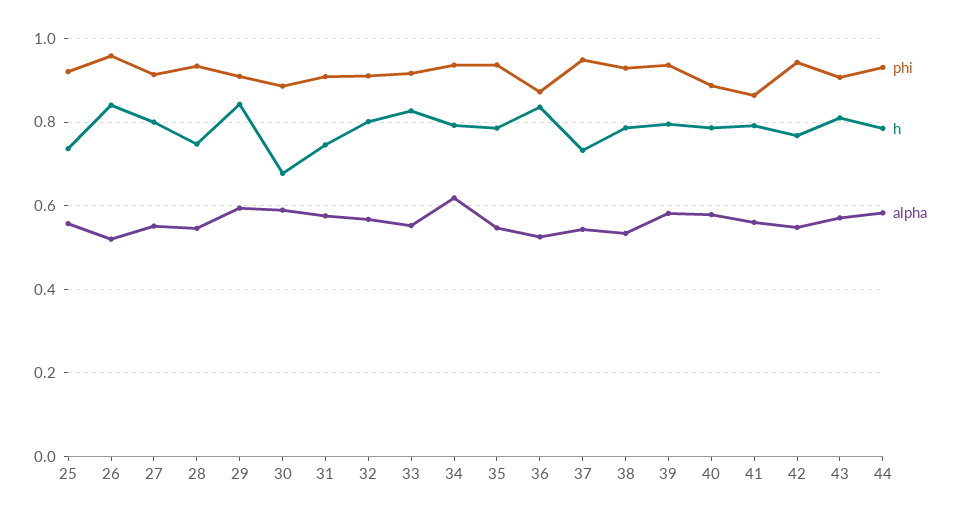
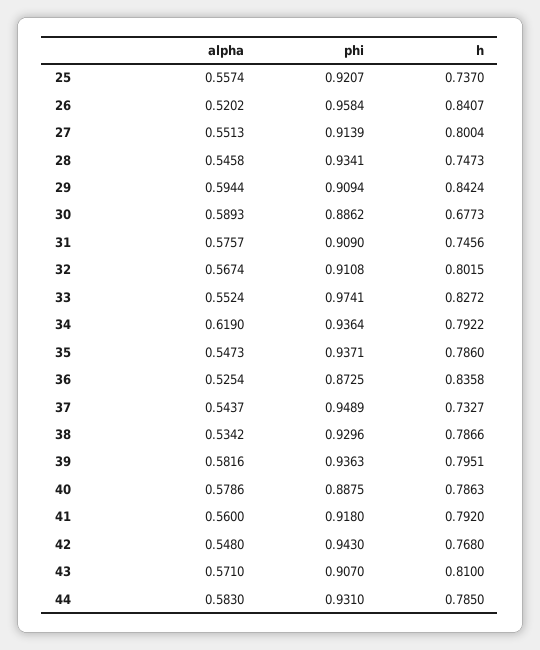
phi, 33: 0.92 -> 0.9741
phi, 41: 0.86 -> 0.918

